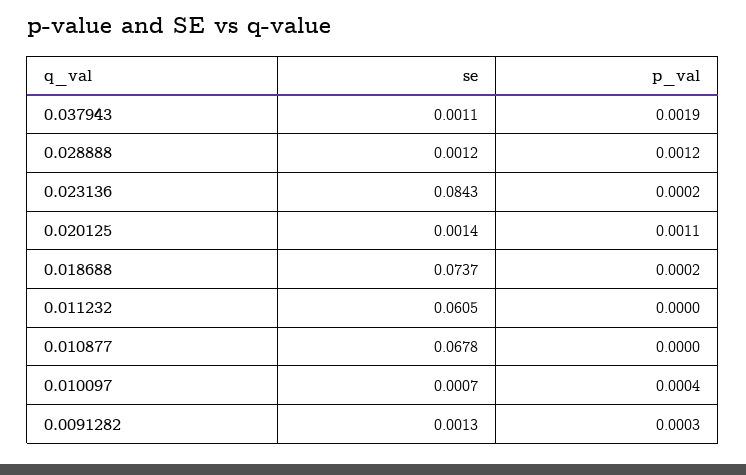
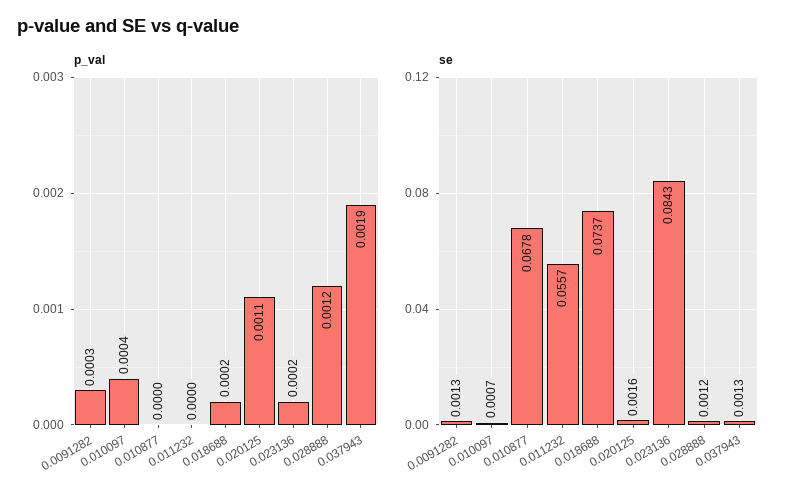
se, 0.037943: 0.0011 -> 0.0013
se, 0.020125: 0.0014 -> 0.0016
se, 0.011232: 0.0605 -> 0.0557

